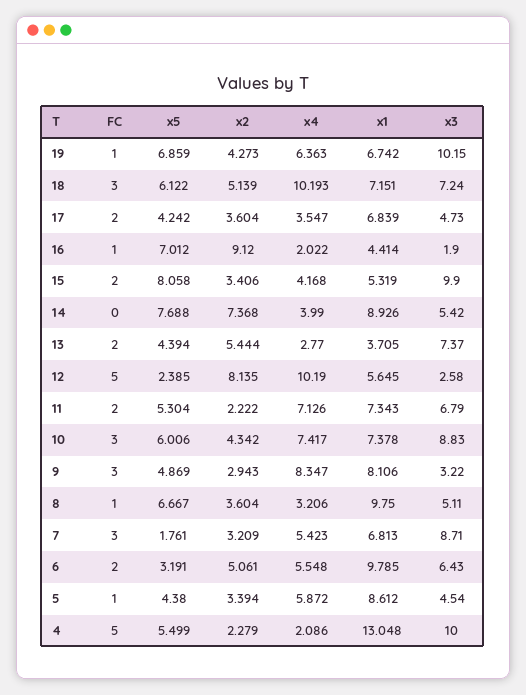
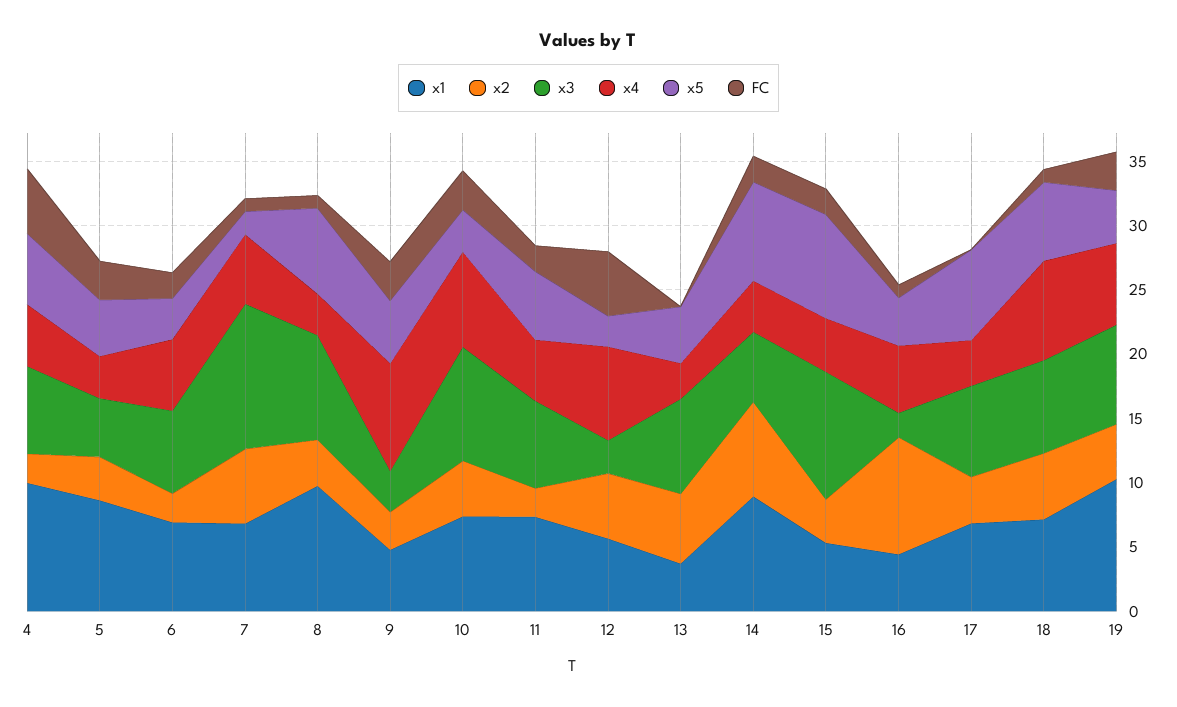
FC, 19: 1 -> 3
x5, 19: 6.859 -> 4
x1, 19: 6.742 -> 10
x3, 19: 10.15 -> 8
FC, 18: 3 -> 1
x4, 18: 10.193 -> 8
FC, 17: 2 -> 0
x5, 17: 4.242 -> 7
x3, 17: 4.73 -> 7
x5, 16: 7.012 -> 4
x4, 16: 2.022 -> 5
FC, 14: 0 -> 2
FC, 13: 2 -> 0
x2, 12: 8.135 -> 5
x4, 12: 10.19 -> 7
x4, 11: 7.126 -> 5
x5, 10: 6.006 -> 3
x1, 9: 8.106 -> 5
x3, 8: 5.11 -> 8
FC, 7: 3 -> 1
x2, 7: 3.209 -> 6
x3, 7: 8.71 -> 11
x2, 6: 5.061 -> 2
x1, 6: 9.785 -> 7
FC, 5: 1 -> 3
x4, 5: 5.872 -> 3
x4, 4: 2.086 -> 5
x1, 4: 13.048 -> 10
x3, 4: 10 -> 7

